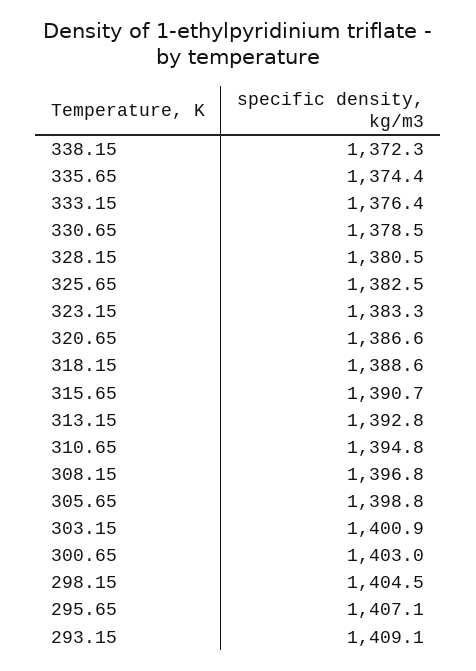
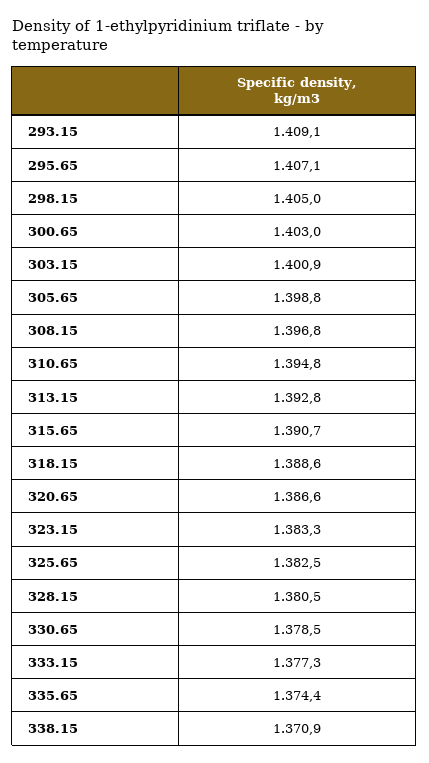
338.15: 1372.3 -> 1370.9
333.15: 1376.4 -> 1377.3
298.15: 1404.5 -> 1405

